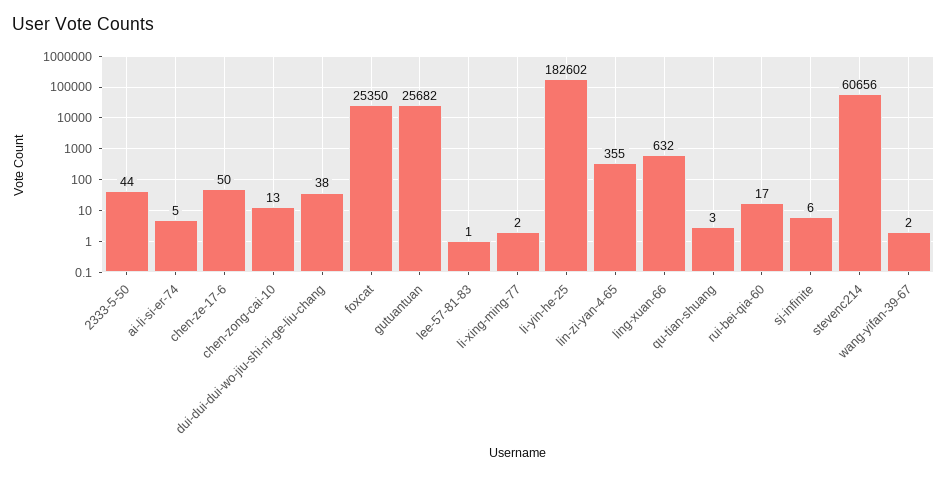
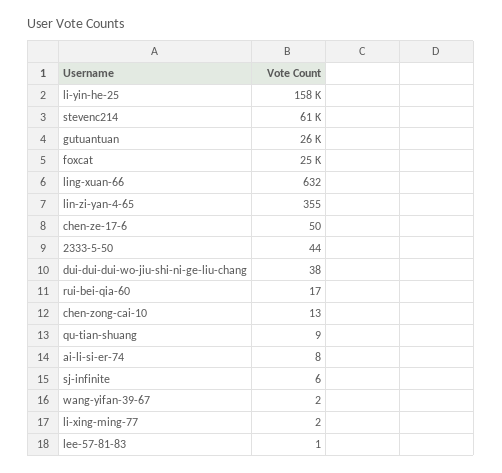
ai-li-si-er-74: 5 -> 8
li-yin-he-25: 182602 -> 158000
qu-tian-shuang: 3 -> 9

